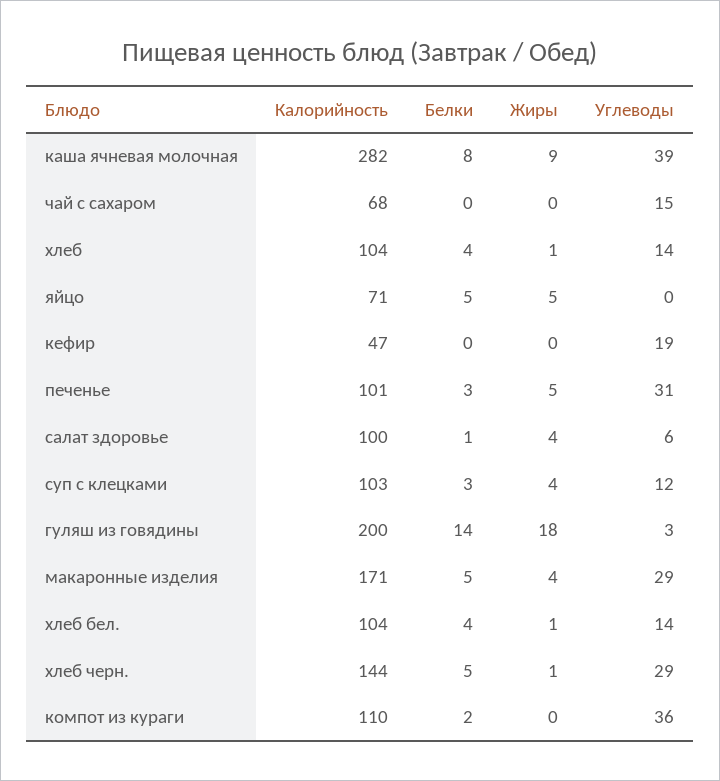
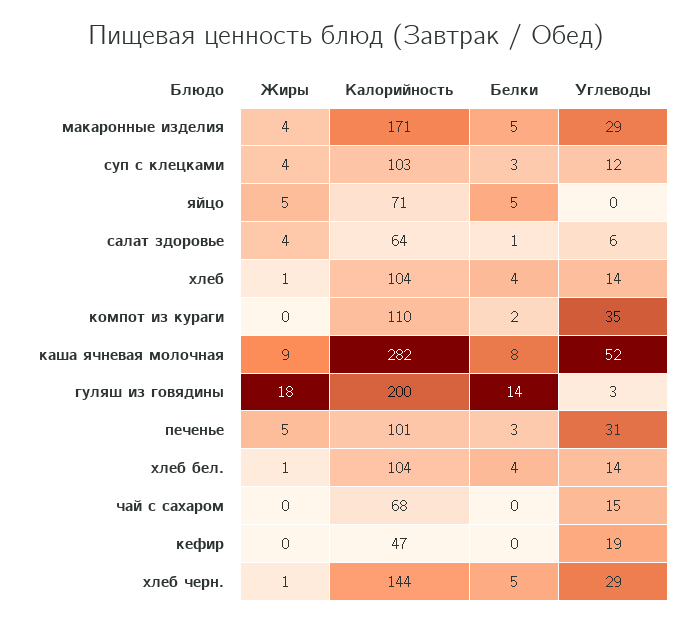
Углеводы, каша ячневая молочная: 39 -> 52
Калорийность, салат здоровье: 100 -> 64
Углеводы, компот из кураги: 36 -> 35

